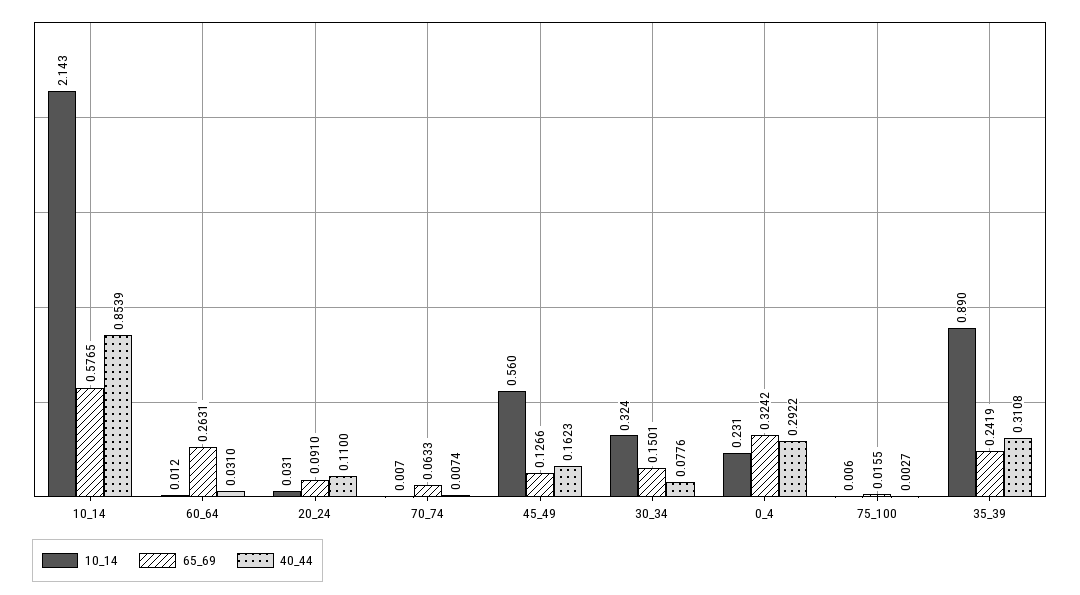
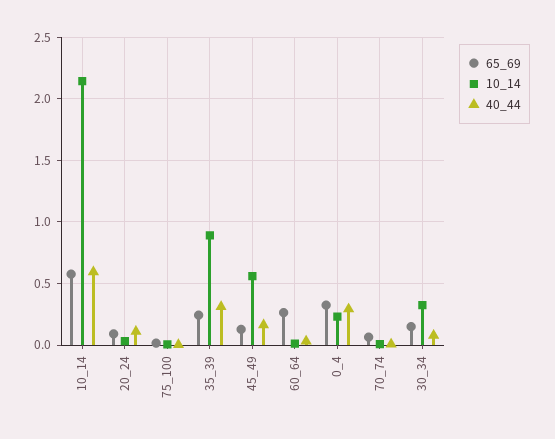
40_44, 10_14: 0.8539 -> 0.6

